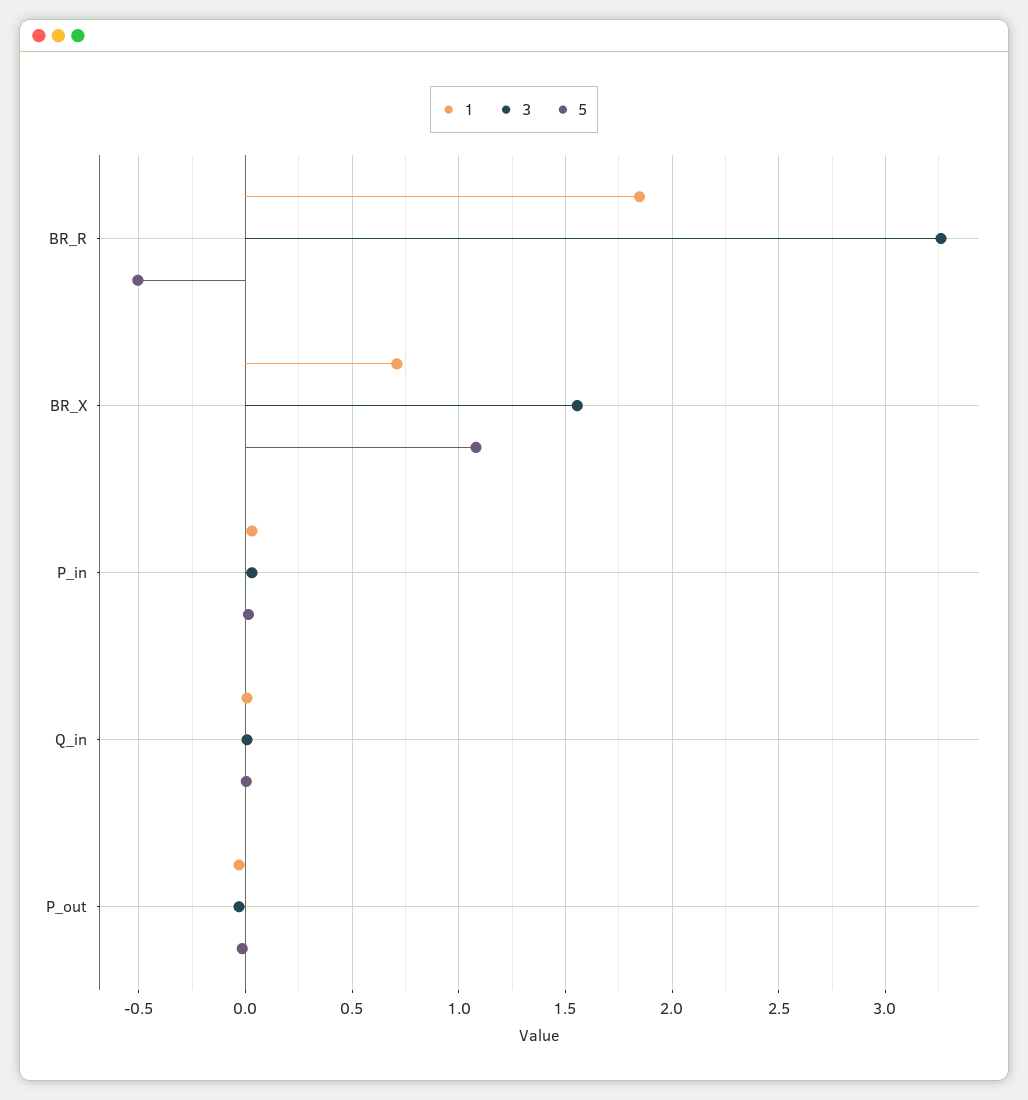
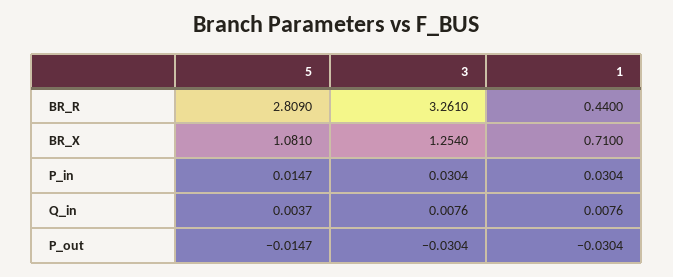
1, BR_R: 1.85 -> 0.44
5, BR_R: -0.5 -> 2.809
3, BR_X: 1.55 -> 1.254

